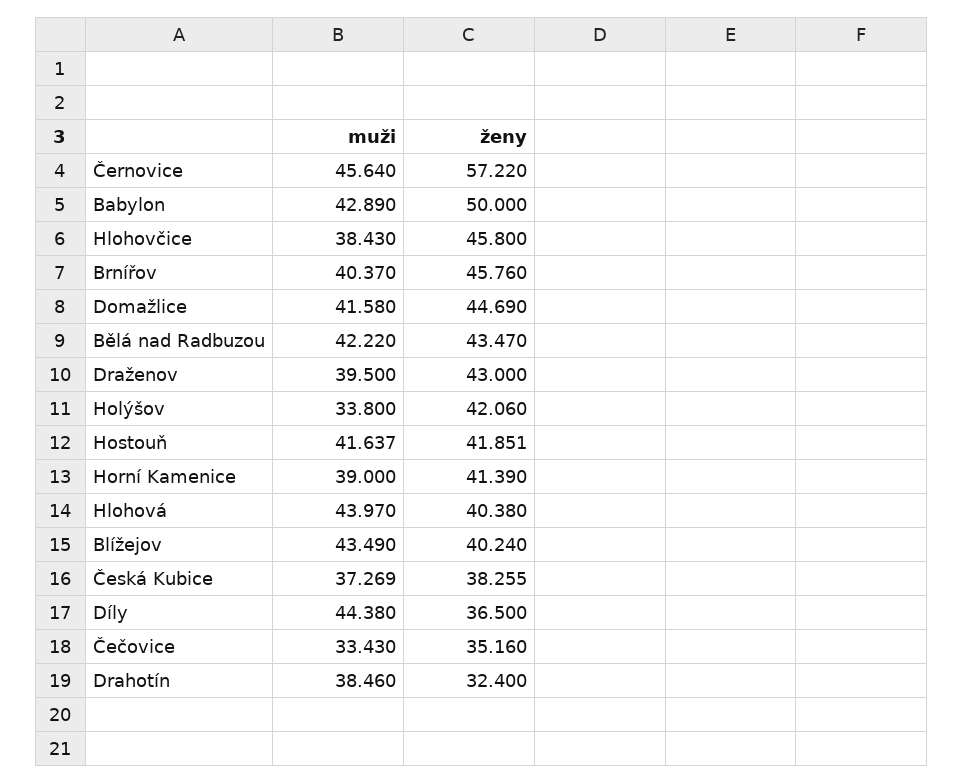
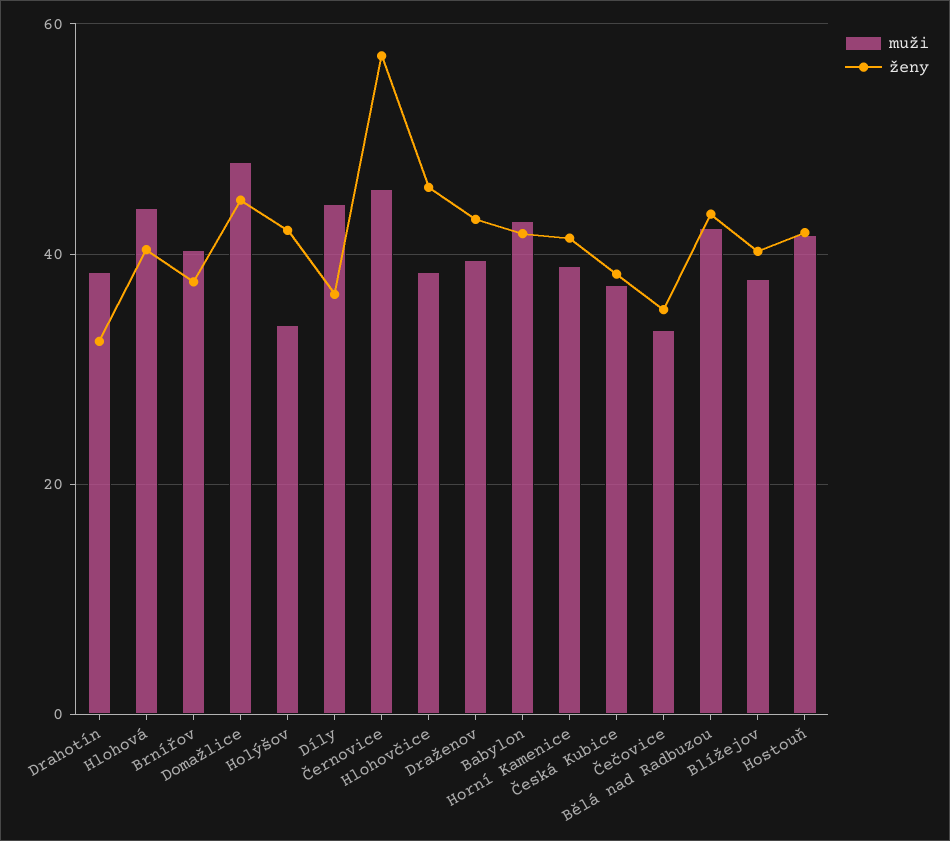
ženy, Babylon: 50 -> 42
ženy, Brnířov: 45.76 -> 38
muži, Domažlice: 41.58 -> 48
muži, Blížejov: 43.49 -> 38

